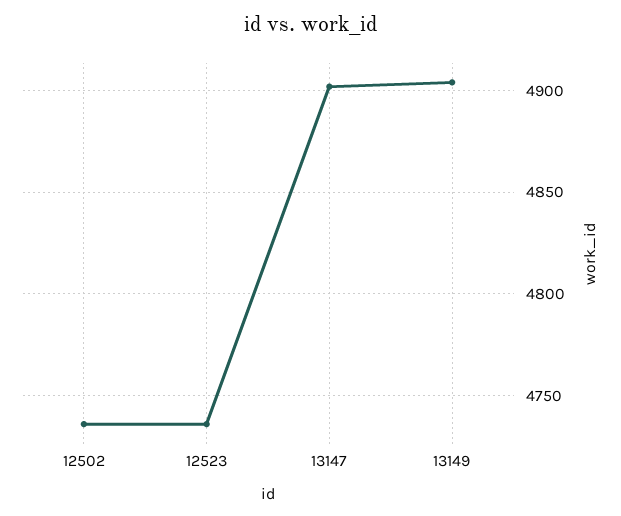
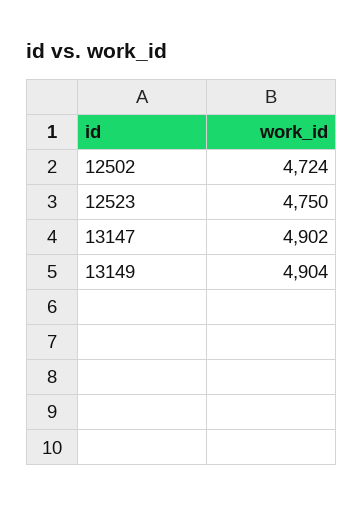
12502: 4735 -> 4724
12523: 4735 -> 4750

